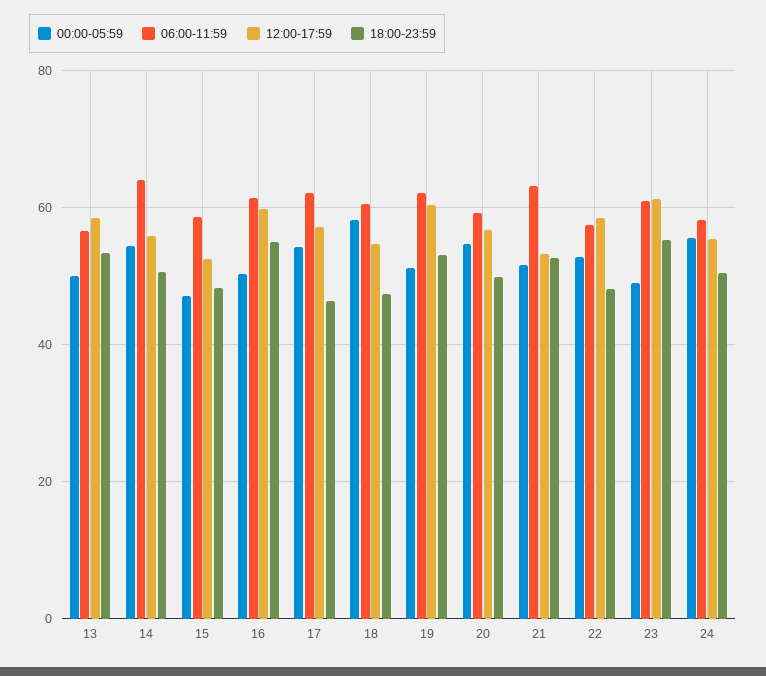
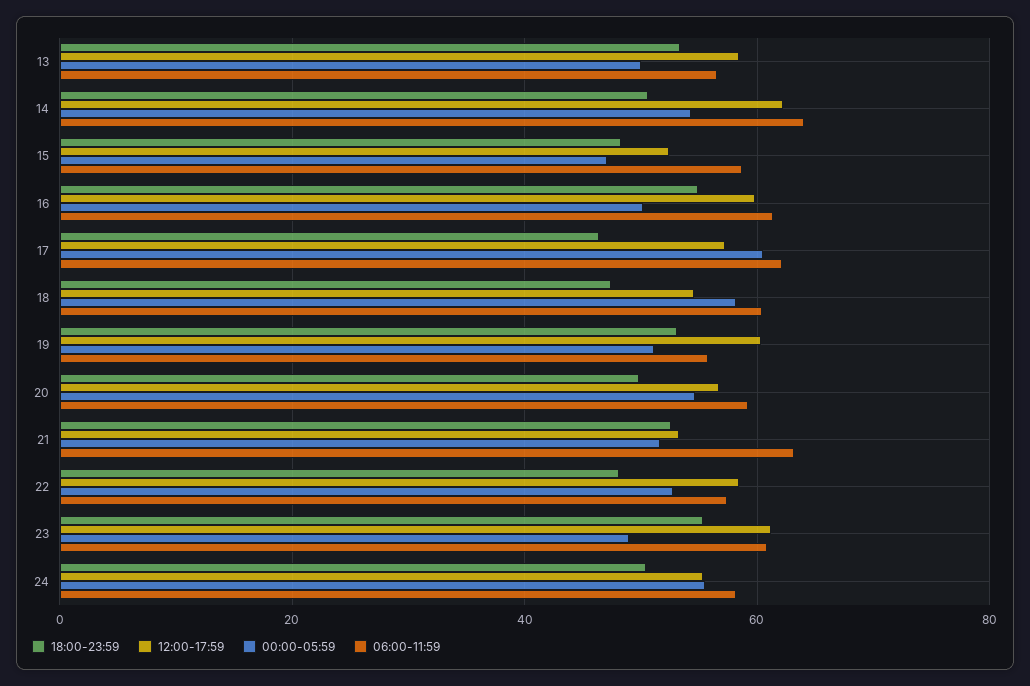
12:00-17:59, 14: 56 -> 62
00:00-05:59, 17: 54 -> 60
06:00-11:59, 19: 62 -> 56

